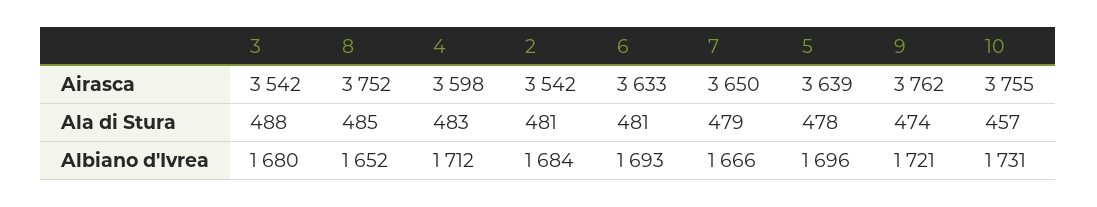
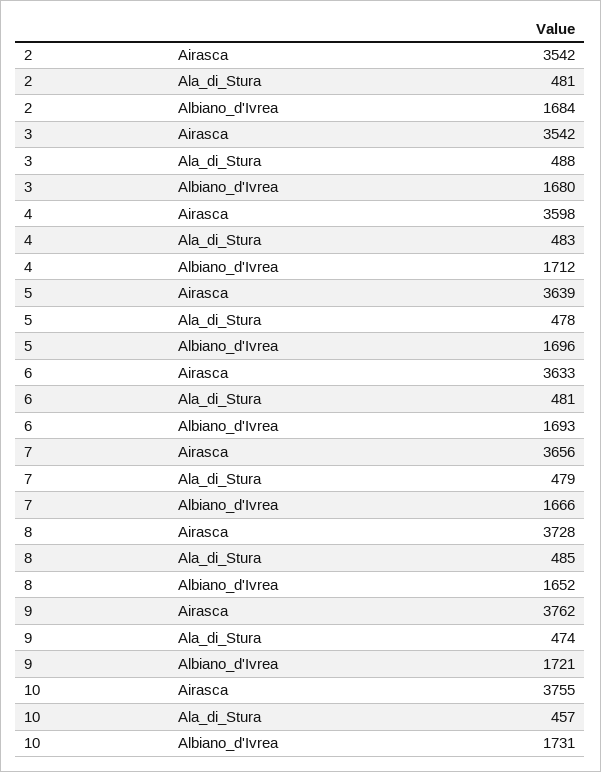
8, Airasca: 3752 -> 3728
7, Airasca: 3650 -> 3656

